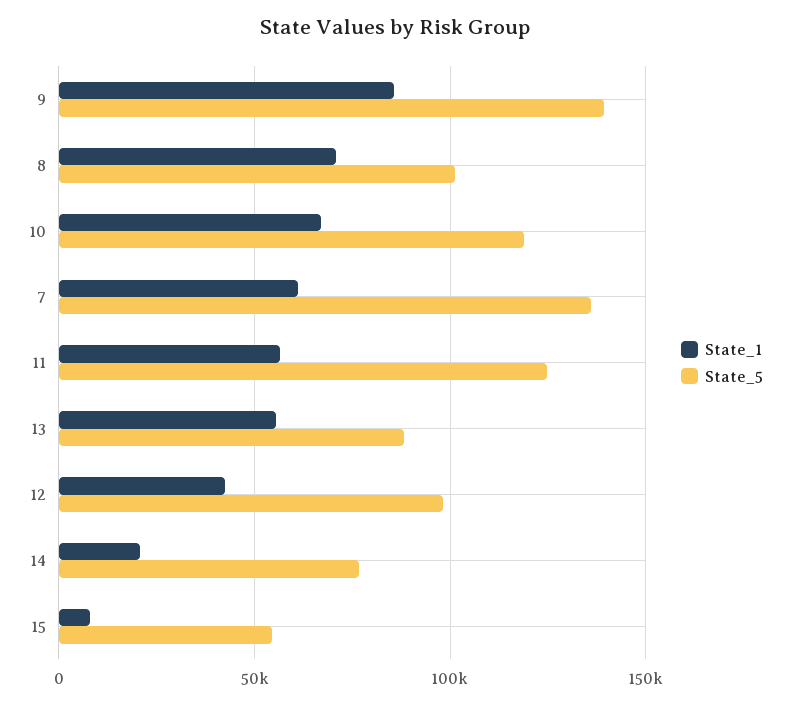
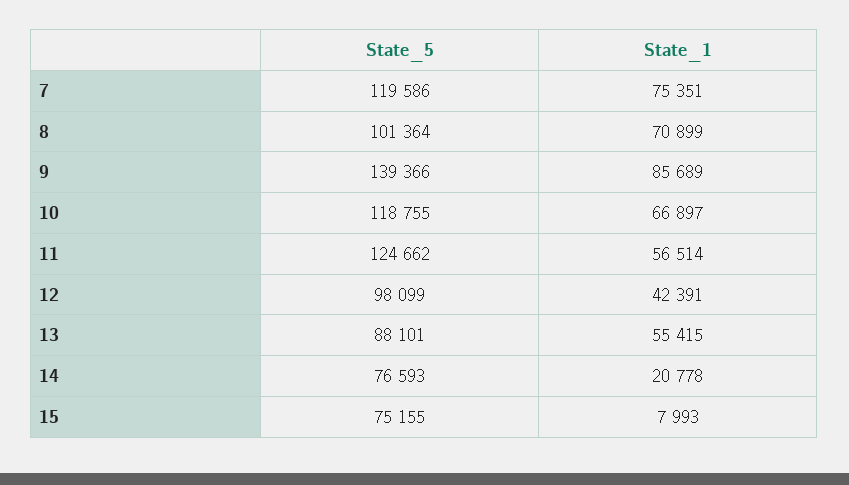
State_1, 7: 60000 -> 75351
State_5, 7: 135000 -> 119586
State_5, 15: 55000 -> 75155

